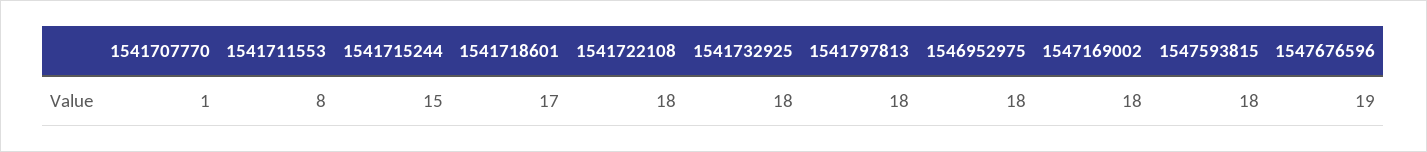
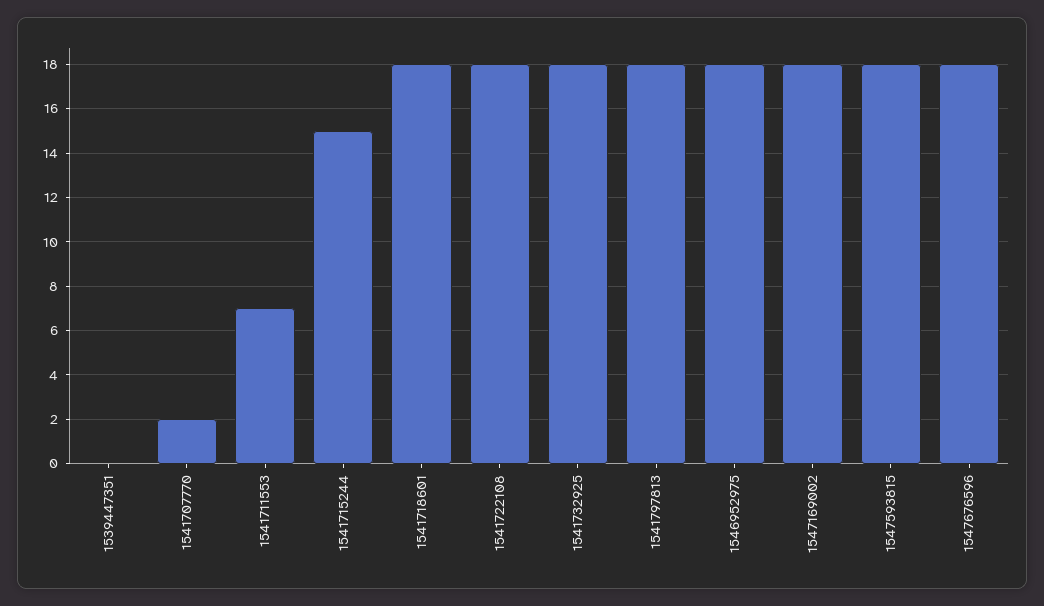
1541707770: 1 -> 2
1541711553: 8 -> 7
1541718601: 17 -> 18
1547676596: 19 -> 18
1539447351: none -> 0

